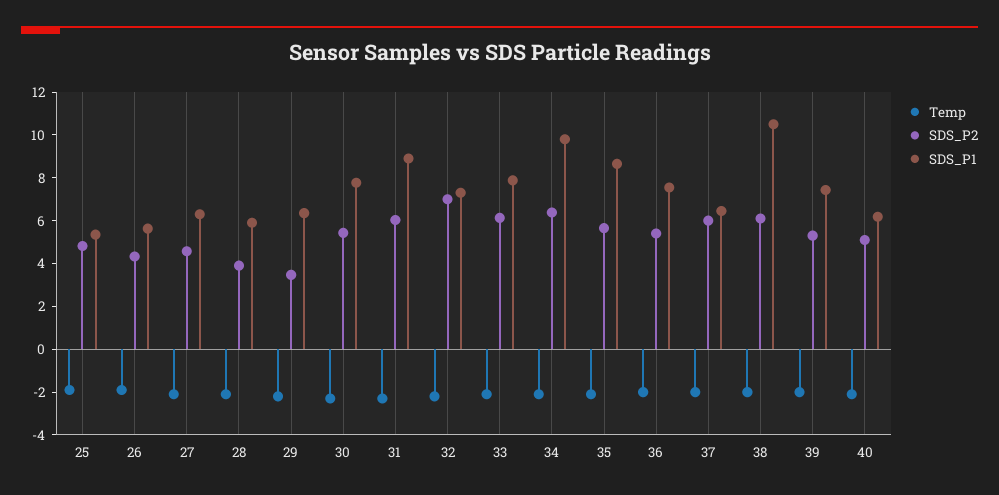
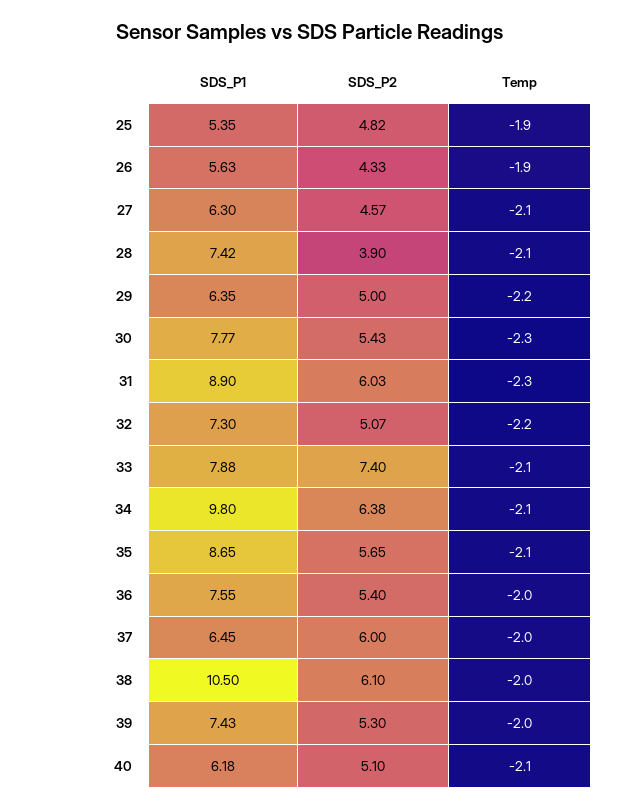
SDS_P1, 28: 6 -> 7.42
SDS_P2, 29: 3.5 -> 5
SDS_P2, 32: 7 -> 5.07
SDS_P2, 33: 6 -> 7.4

